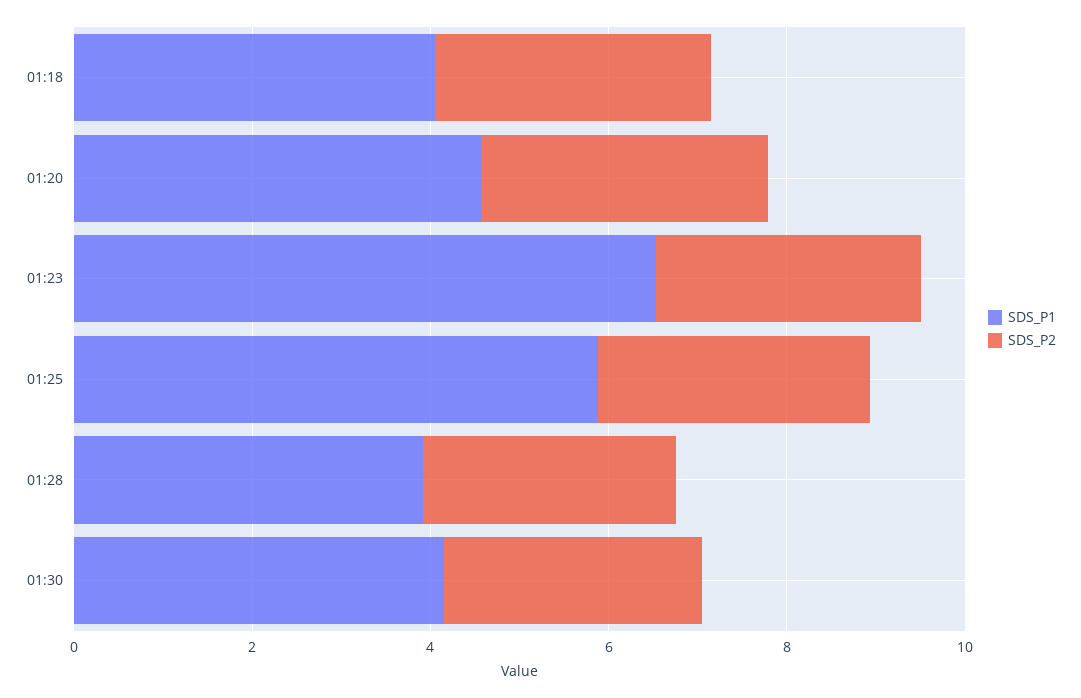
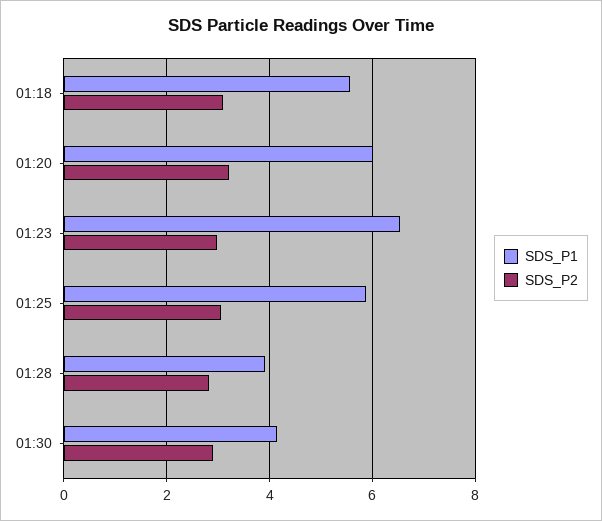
SDS_P1, 01:18: 4 -> 5.6
SDS_P1, 01:20: 4.5 -> 6

